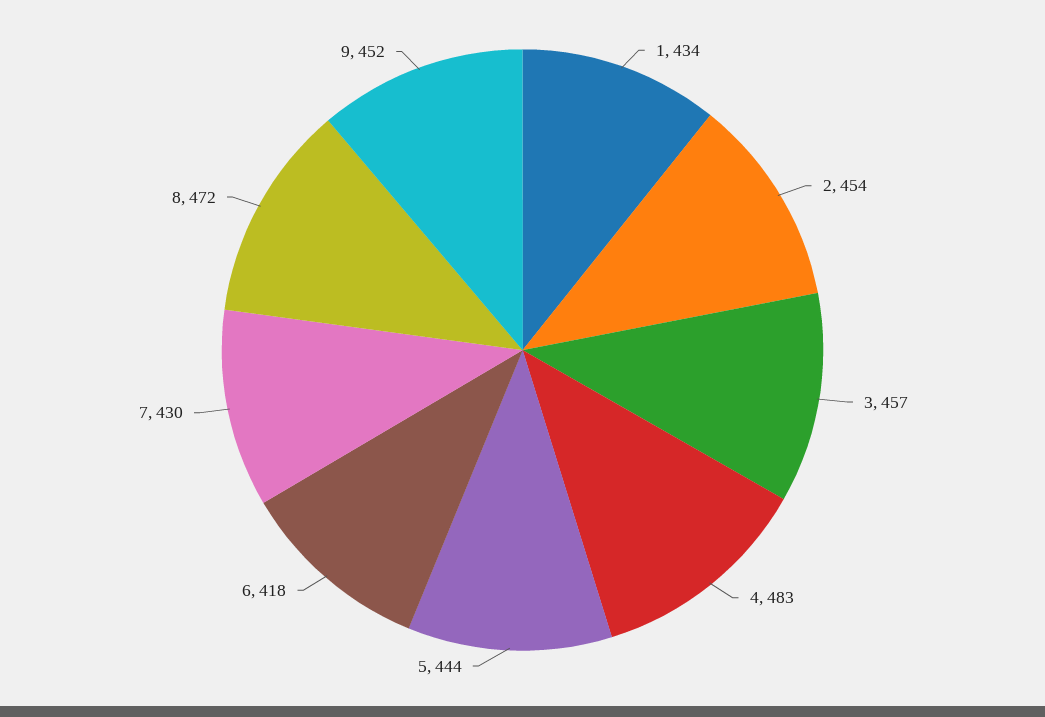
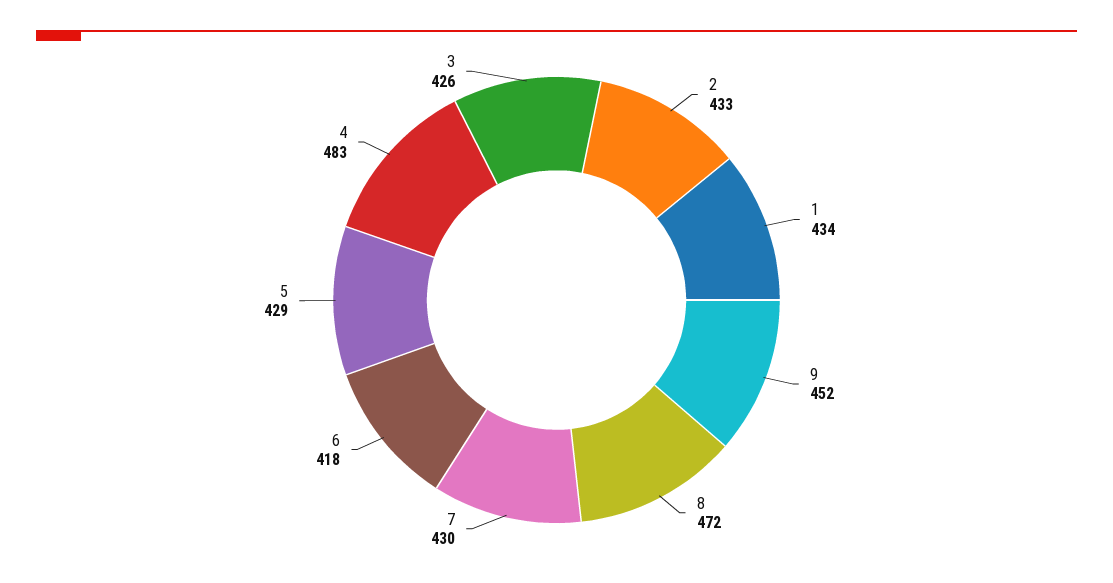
2: 454 -> 433
3: 457 -> 426
5: 444 -> 429

